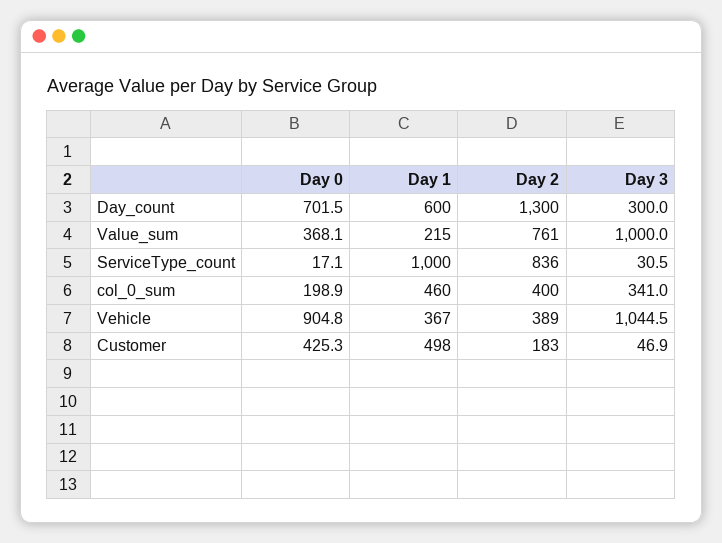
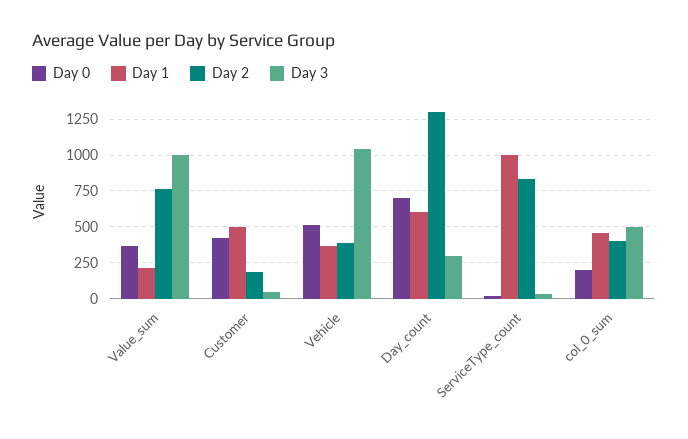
Day 3, col_0_sum: 341 -> 500
Day 0, Vehicle: 904.8 -> 500

